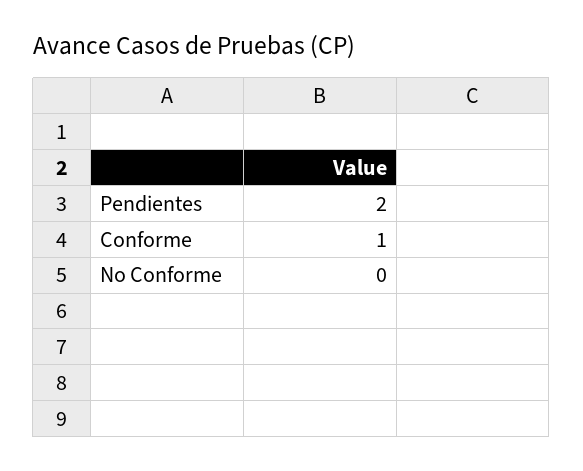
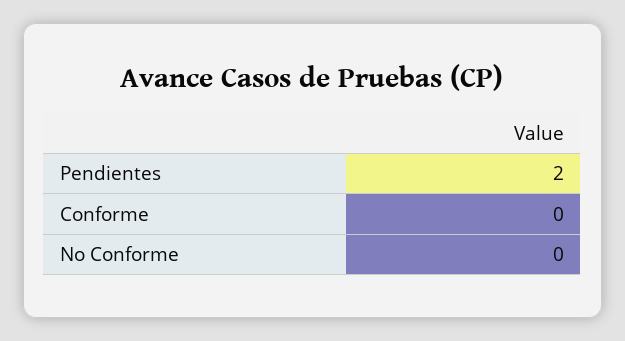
Conforme: 1 -> 0

